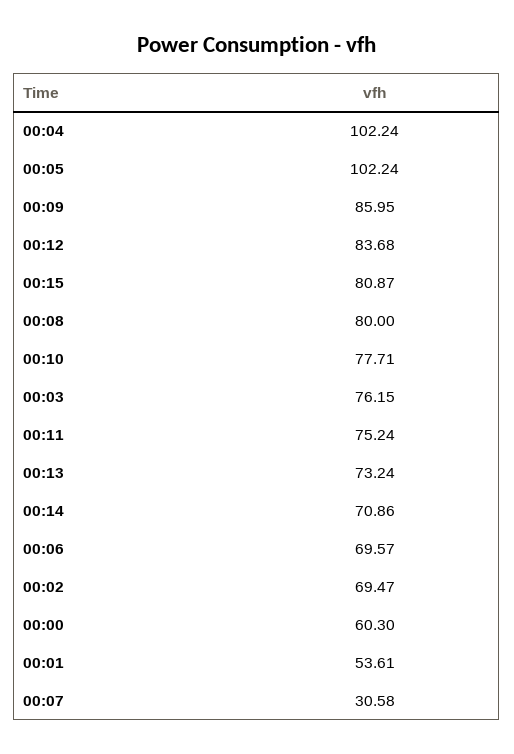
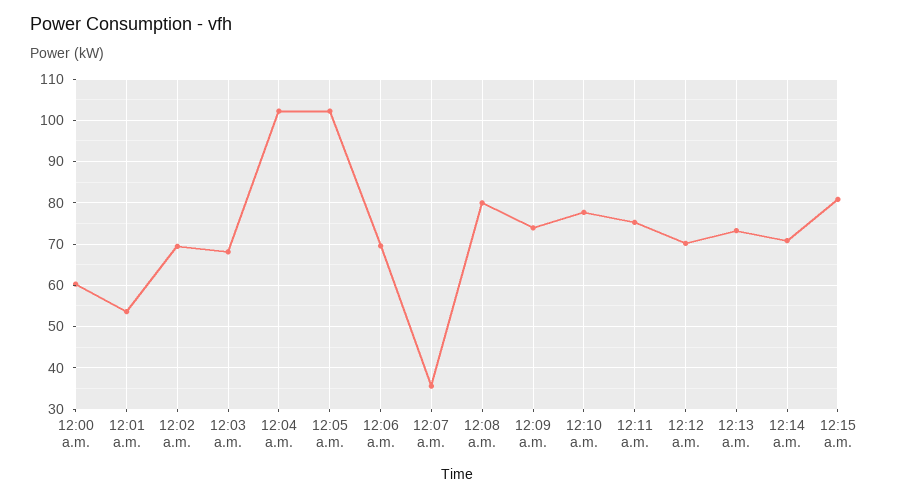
00:09: 85.95 -> 74
00:12: 83.68 -> 70
00:03: 76.15 -> 68
00:07: 30.58 -> 36

